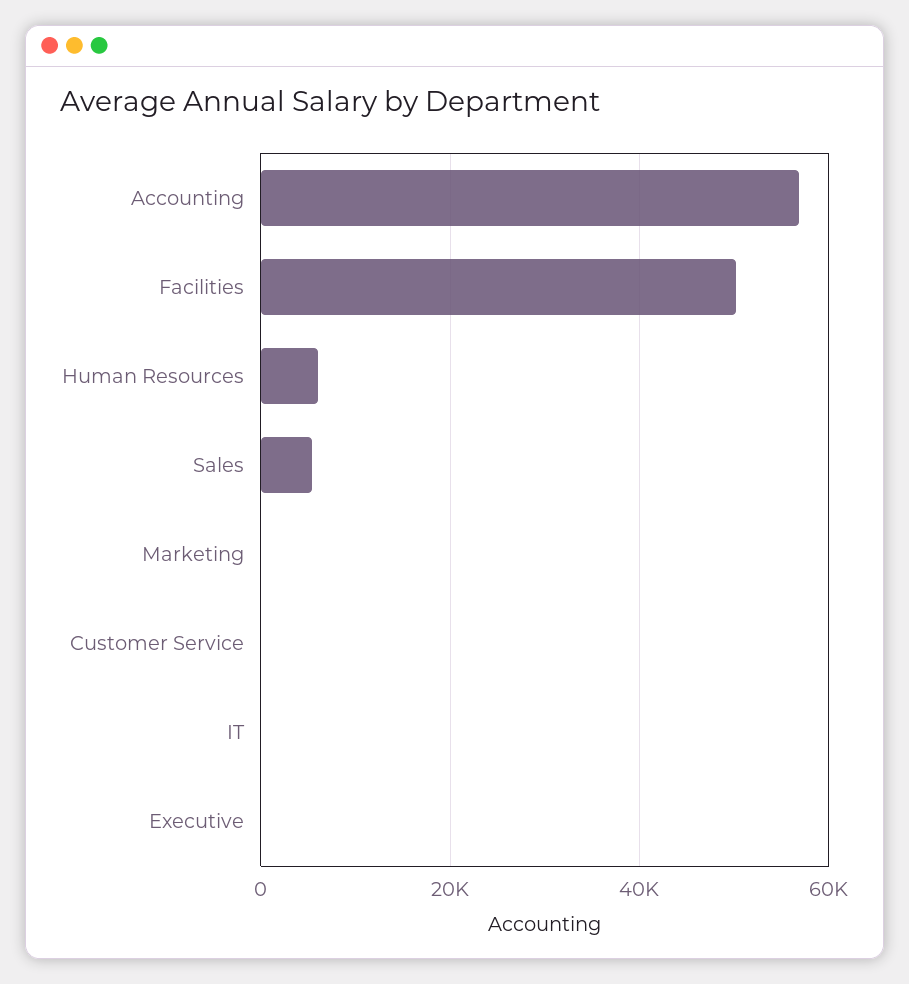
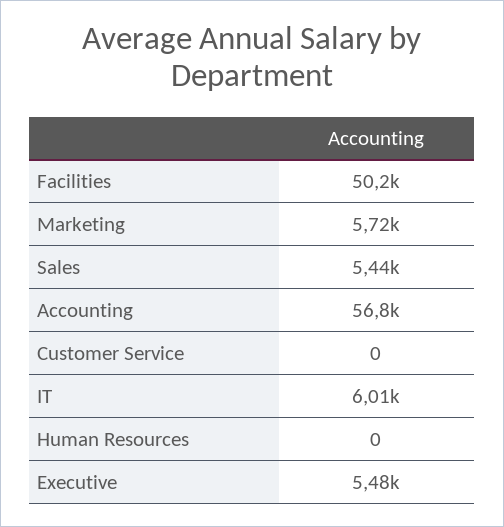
Human Resources: 6000 -> 0
Marketing: 0 -> 5720
IT: 0 -> 6010
Executive: 0 -> 5480

